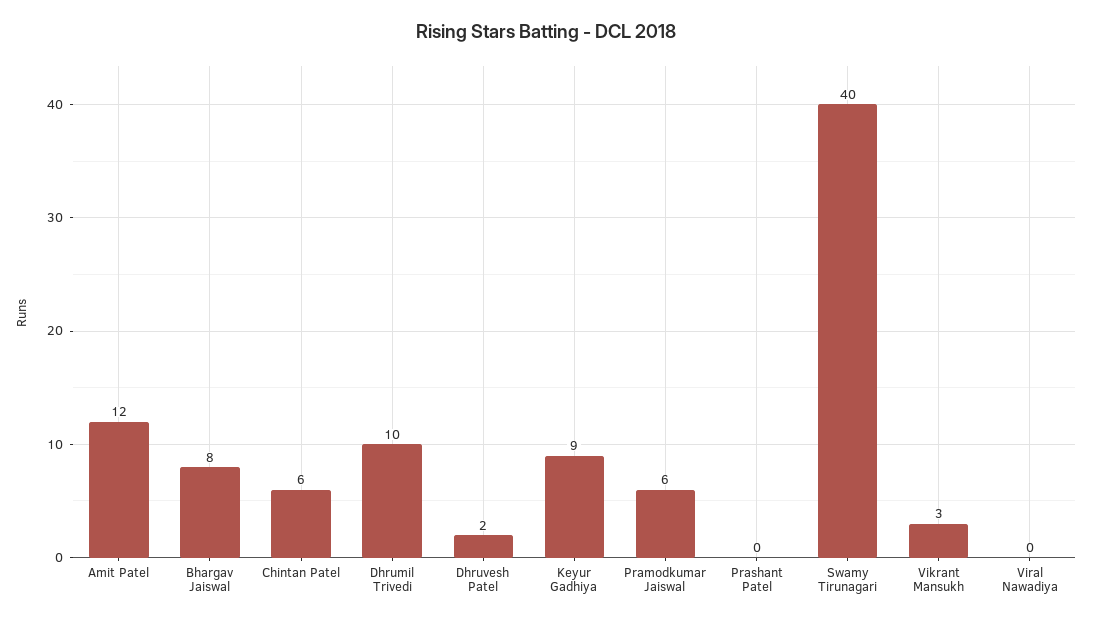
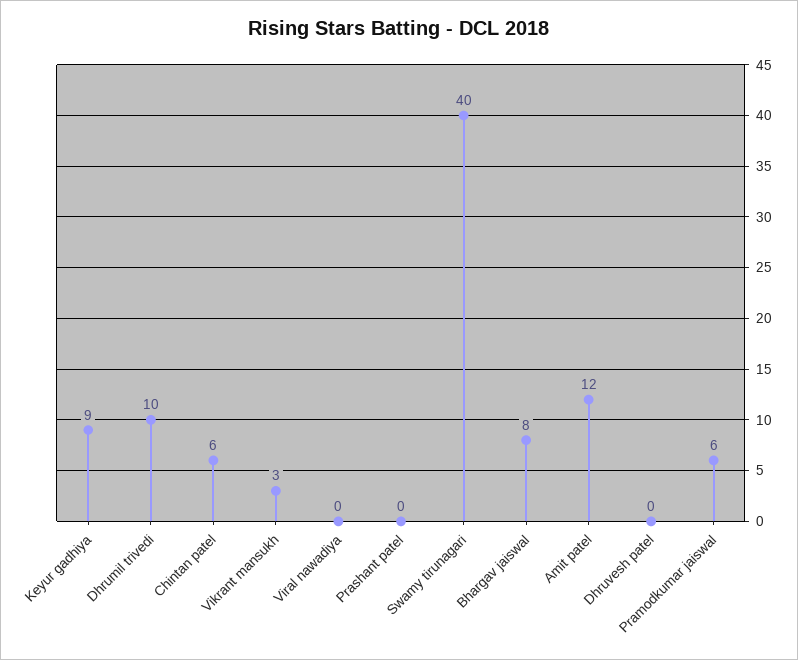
Dhruvesh Patel: 2 -> 0

